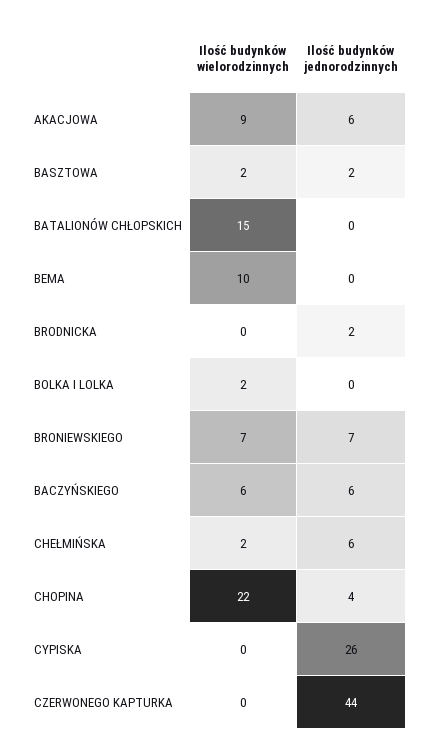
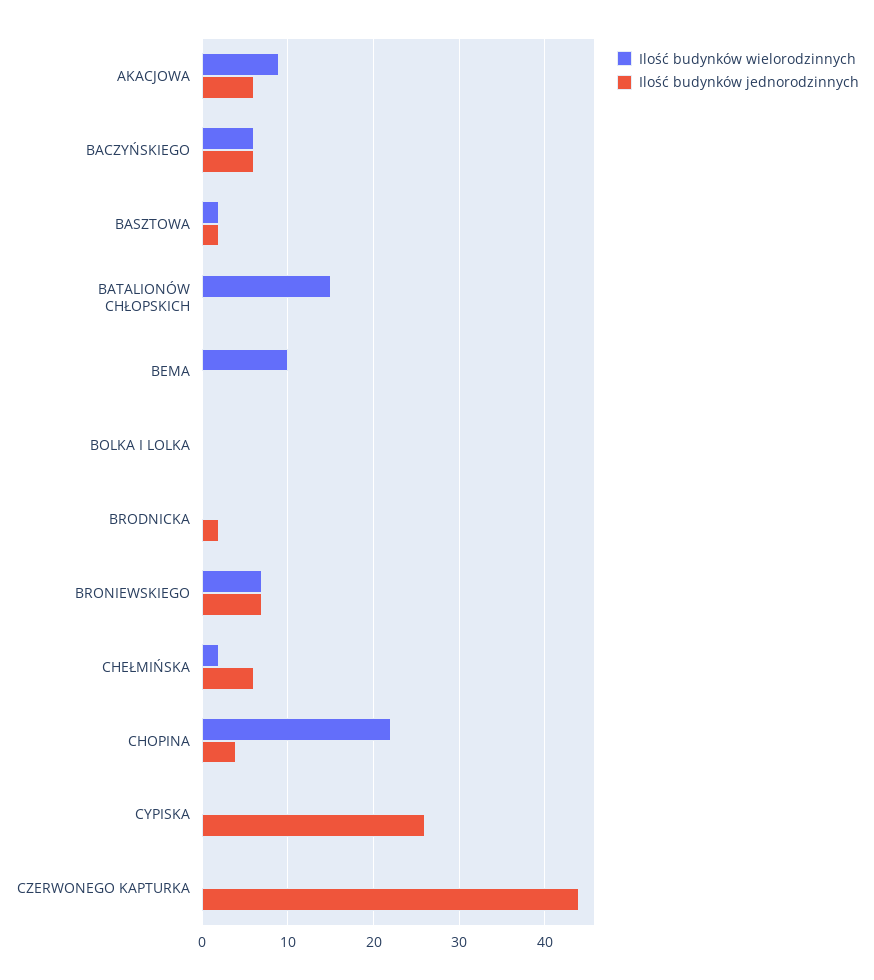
Ilość budynków wielorodzinnych, BOLKA I LOLKA: 2 -> 0

